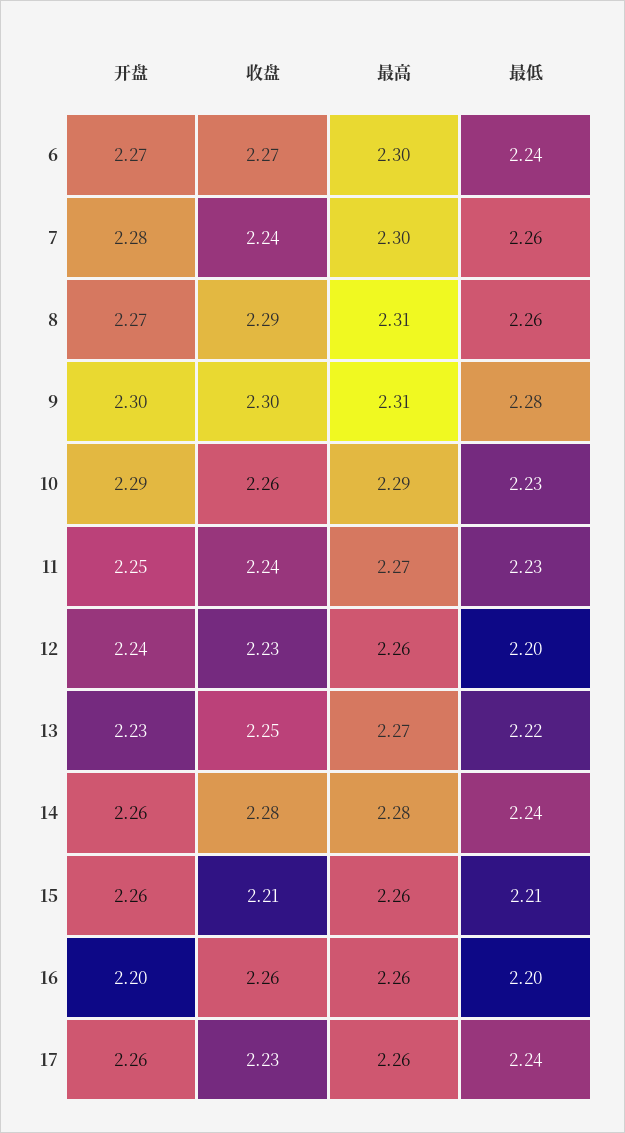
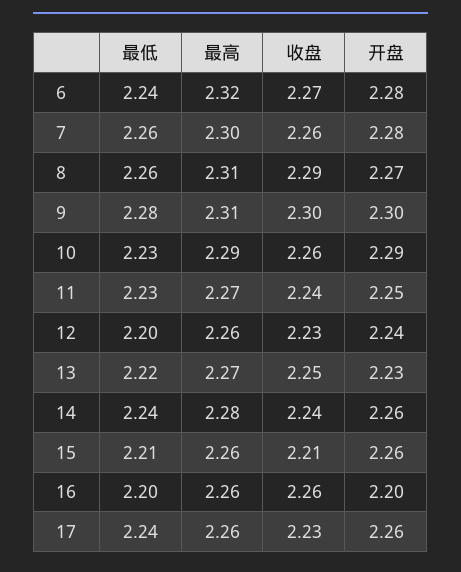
开盘, 6: 2.27 -> 2.28
最高, 6: 2.3 -> 2.32
收盘, 7: 2.24 -> 2.26
收盘, 14: 2.28 -> 2.24

